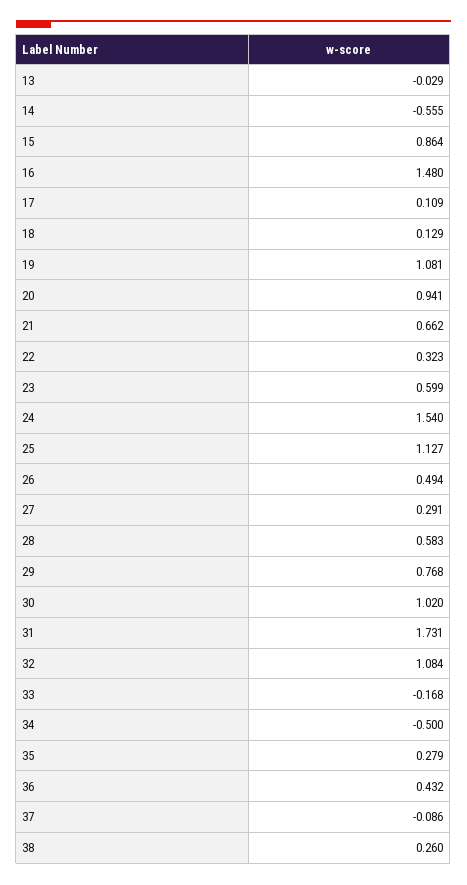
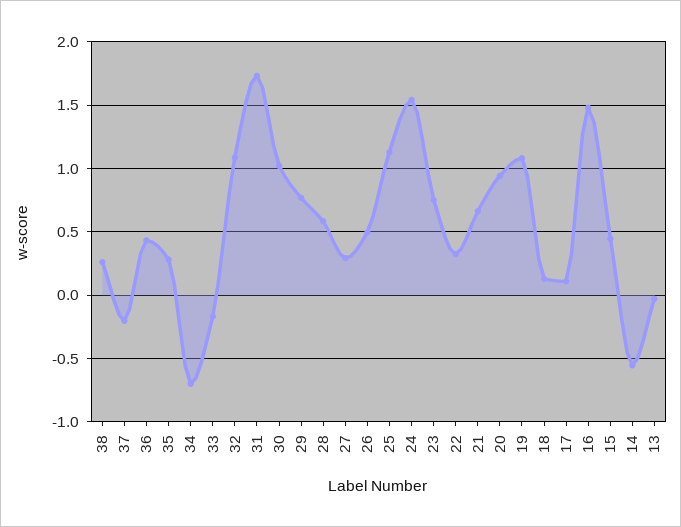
15: 0.864 -> 0.45
23: 0.599 -> 0.75
34: -0.5 -> -0.7
37: -0.086 -> -0.2

